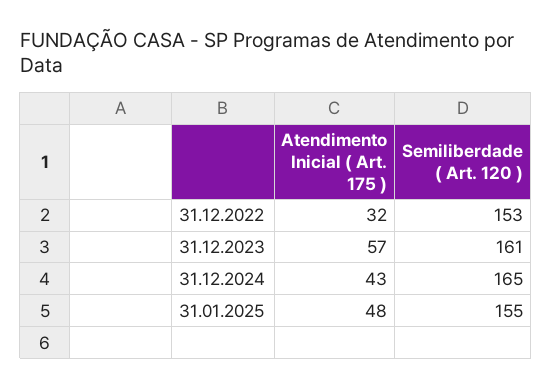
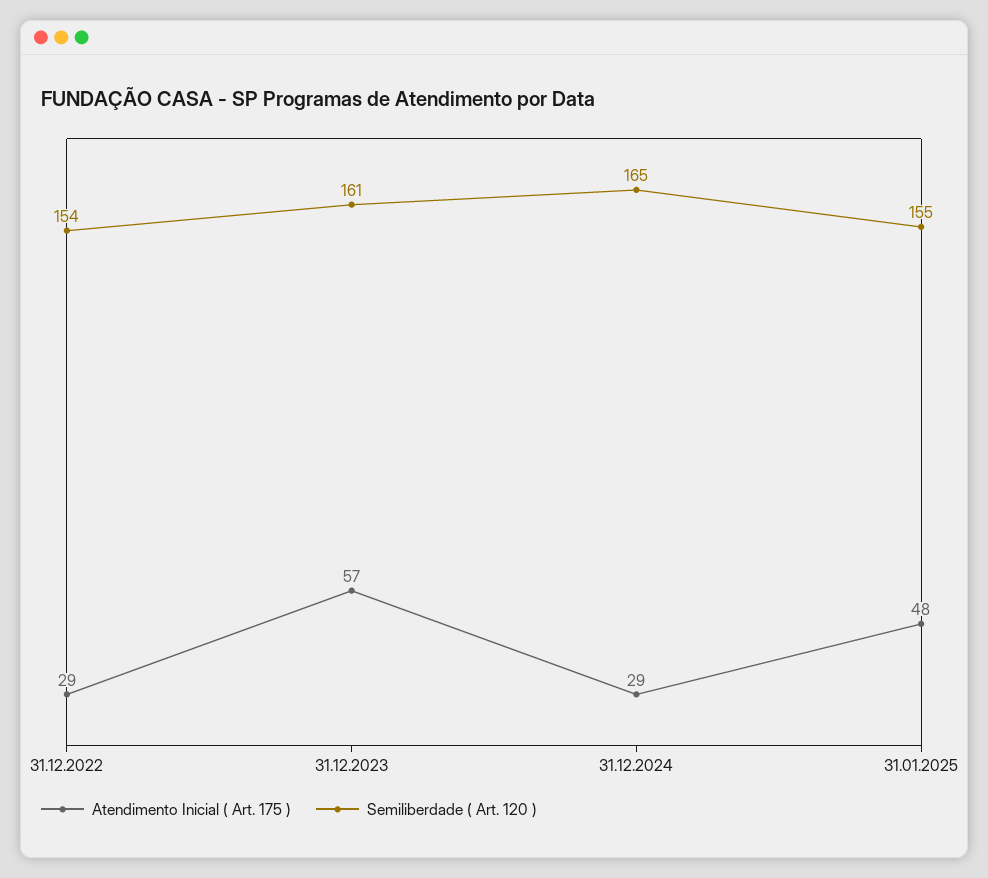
Atendimento Inicial ( Art. 175 ), 31.12.2022: 32 -> 29
Semiliberdade ( Art. 120 ), 31.12.2022: 153 -> 154
Atendimento Inicial ( Art. 175 ), 31.12.2024: 43 -> 29

